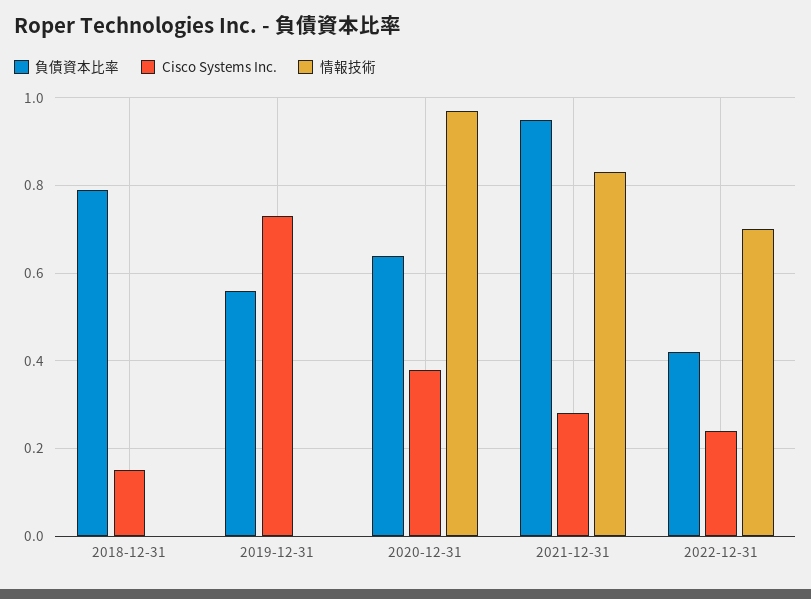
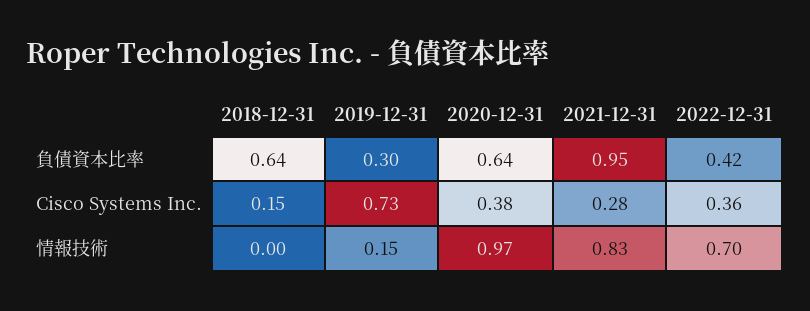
負債資本比率, 2018-12-31: 0.8 -> 0.64
負債資本比率, 2019-12-31: 0.55 -> 0.3
情報技術, 2019-12-31: 0 -> 0.15
Cisco Systems Inc., 2022-12-31: 0.25 -> 0.36

